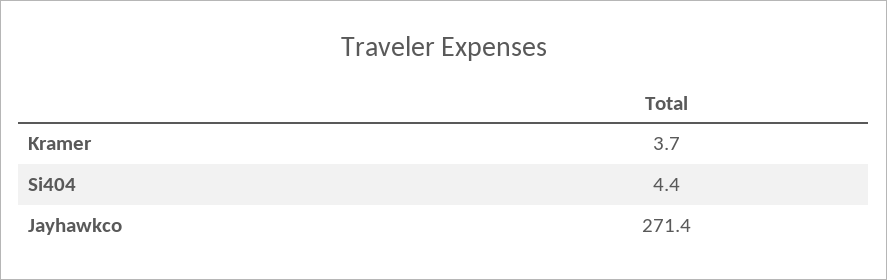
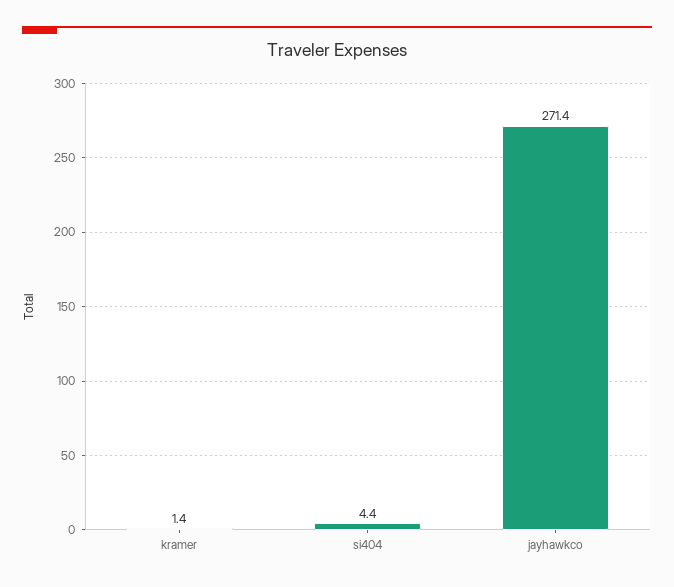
Kramer: 3.7 -> 1.4

